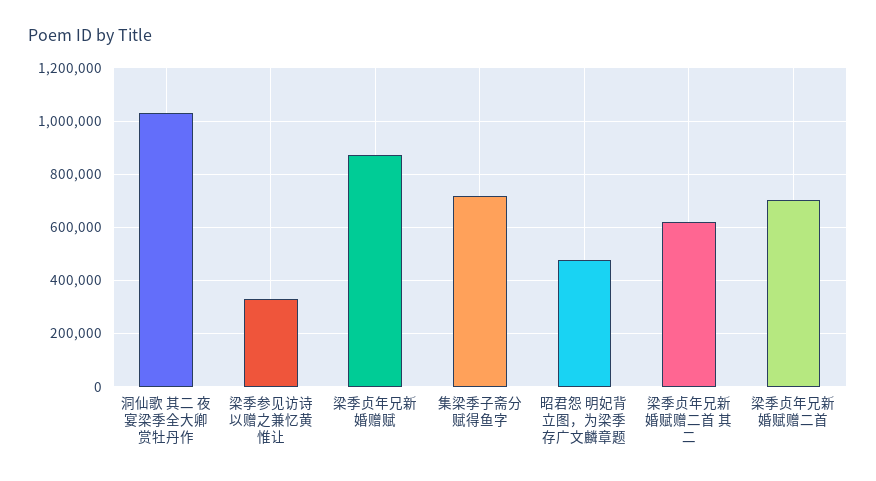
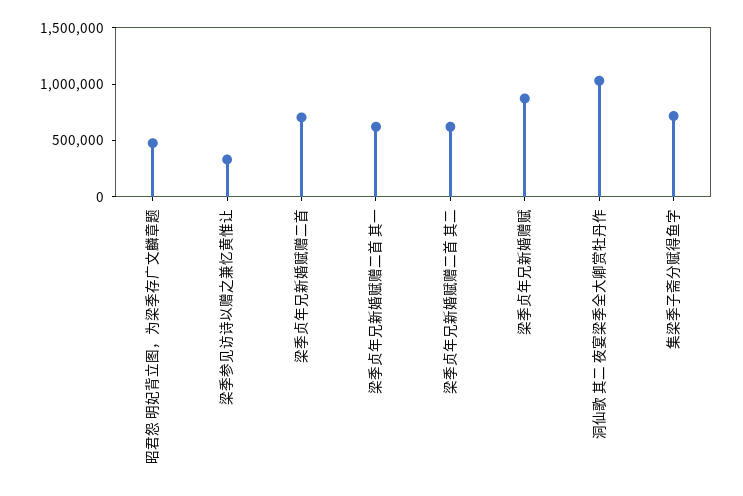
梁季贞年兄新婚赋赠二首 其一: none -> 600000

